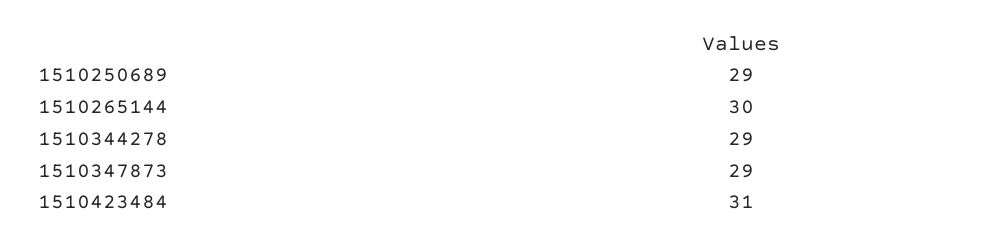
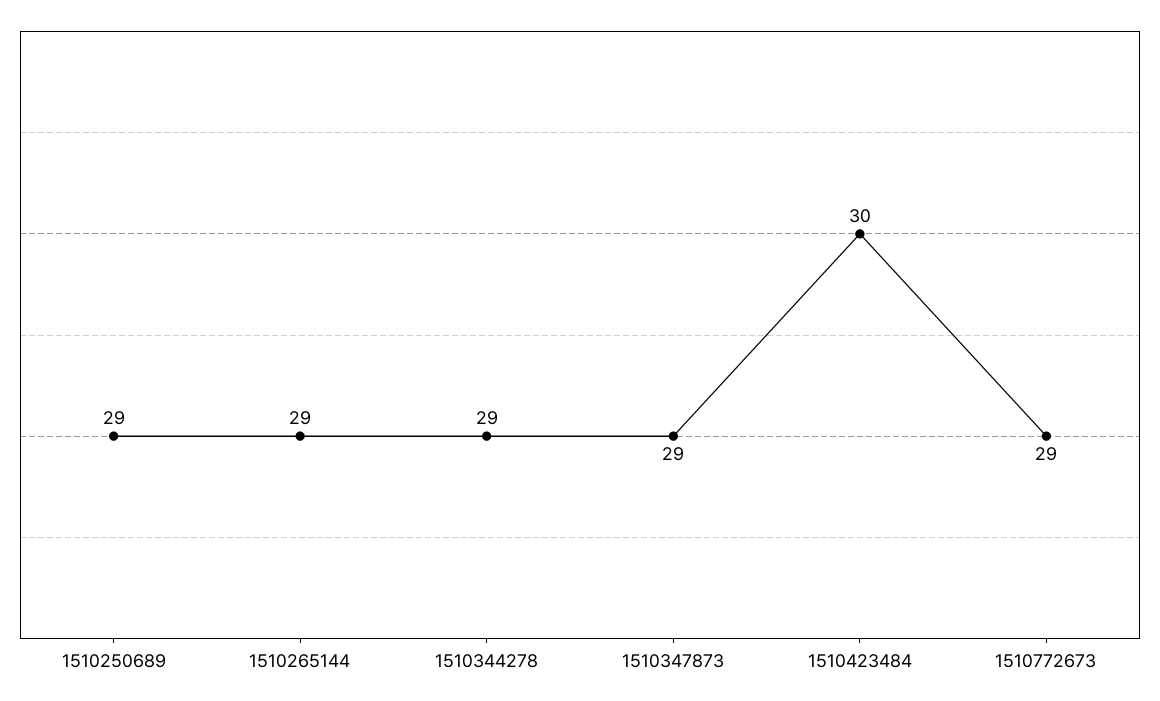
1510265144: 30 -> 29
1510423484: 31 -> 30
1510772673: none -> 29

